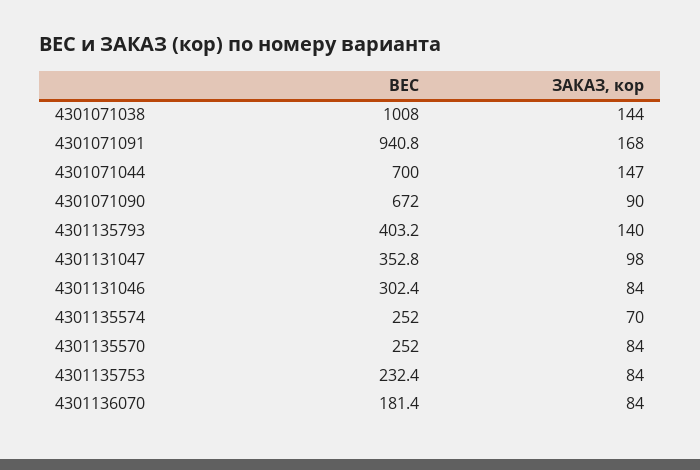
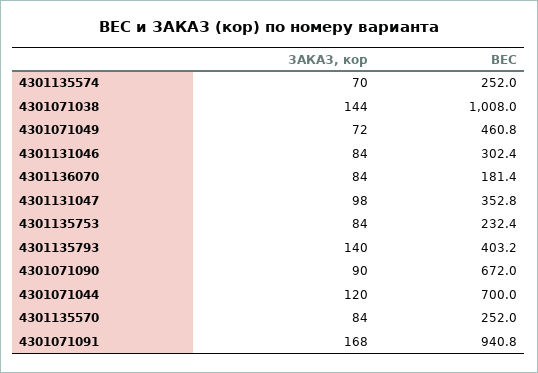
ЗАКАЗ, кор, 4301071044: 147 -> 120
ЗАКАЗ, кор, 4301071049: none -> 72
ВЕС, 4301071049: none -> 460.8

